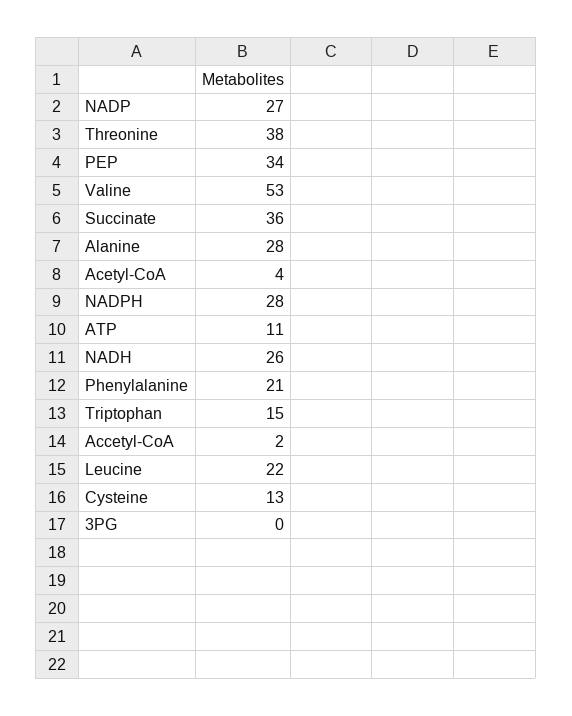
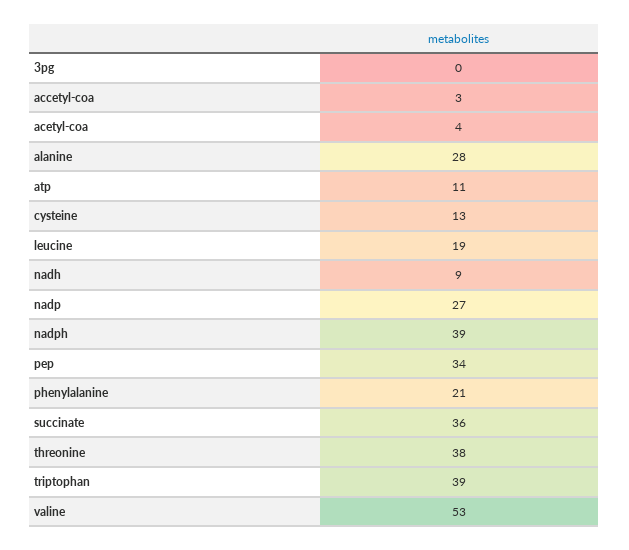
NADPH: 28 -> 39
NADH: 26 -> 9
Triptophan: 15 -> 39
Accetyl-CoA: 2 -> 3
Leucine: 22 -> 19

